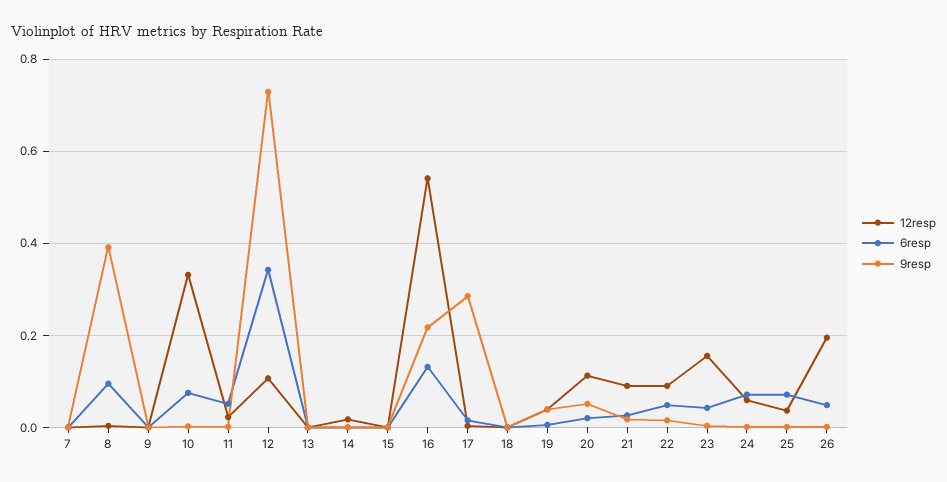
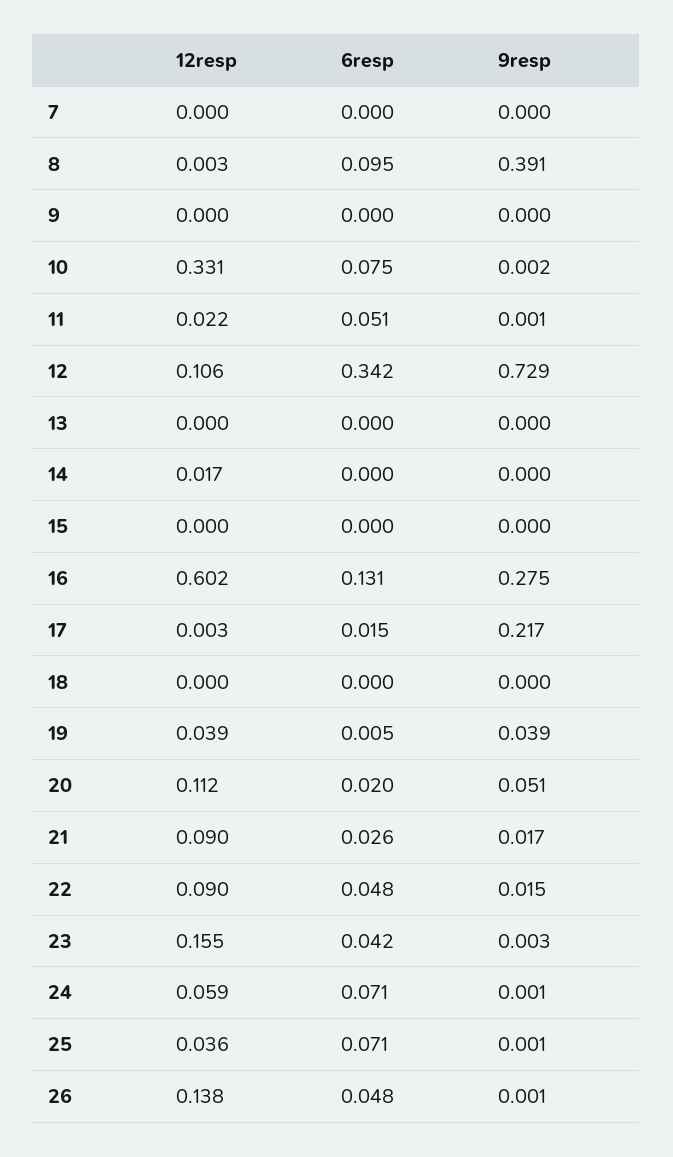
12resp, 16: 0.54 -> 0.602
9resp, 16: 0.22 -> 0.275
9resp, 17: 0.28 -> 0.217
12resp, 26: 0.2 -> 0.138

